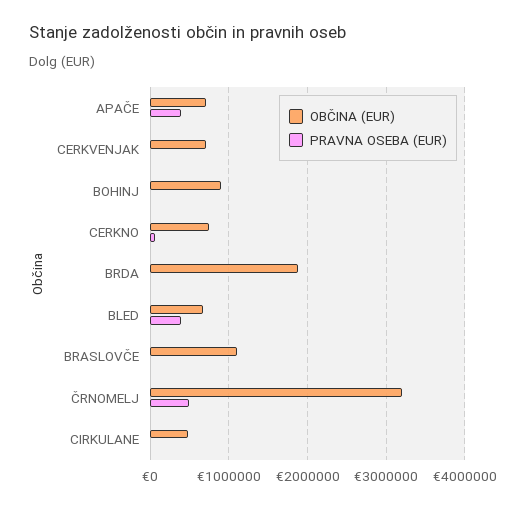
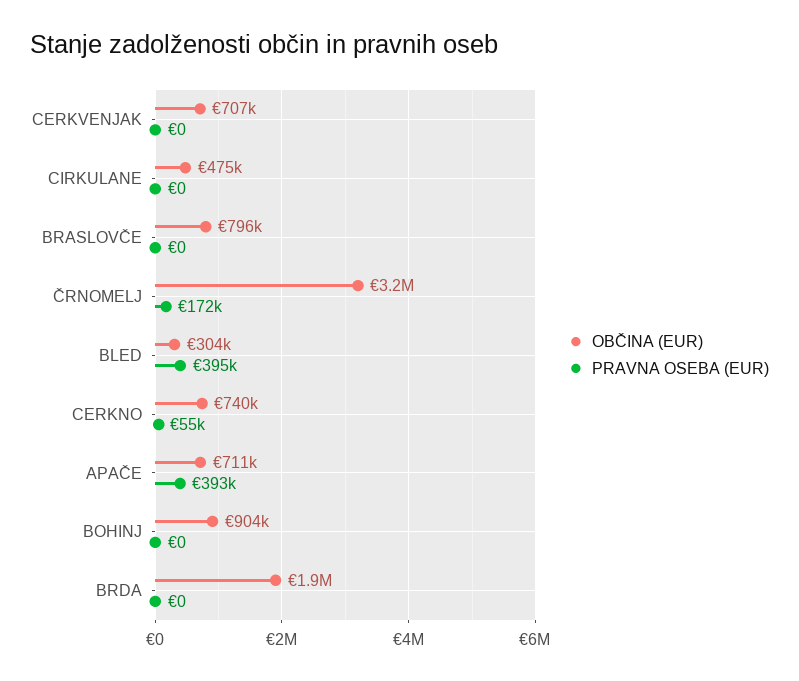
OBČINA (EUR), BLED: 700000 -> 304000
OBČINA (EUR), BRASLOVČE: 1100000 -> 796000
PRAVNA OSEBA (EUR), ČRNOMELJ: 500000 -> 172000

